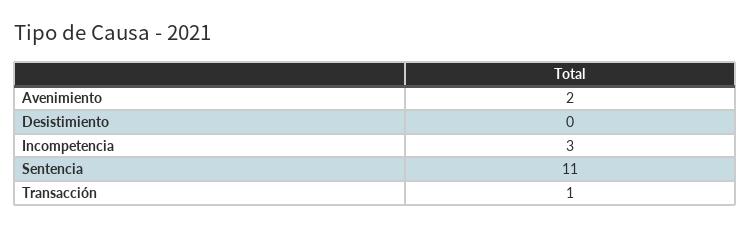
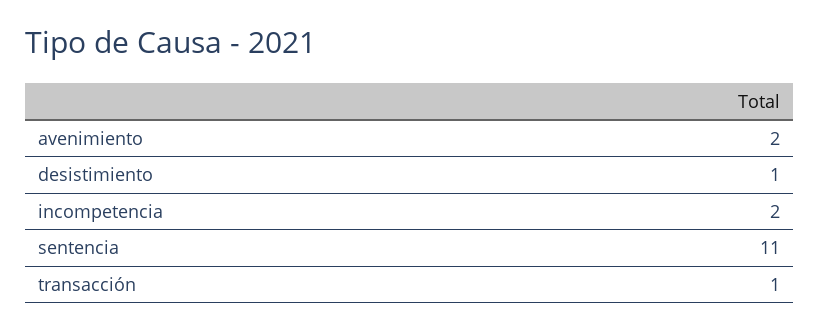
Desistimiento: 0 -> 1
Incompetencia: 3 -> 2

